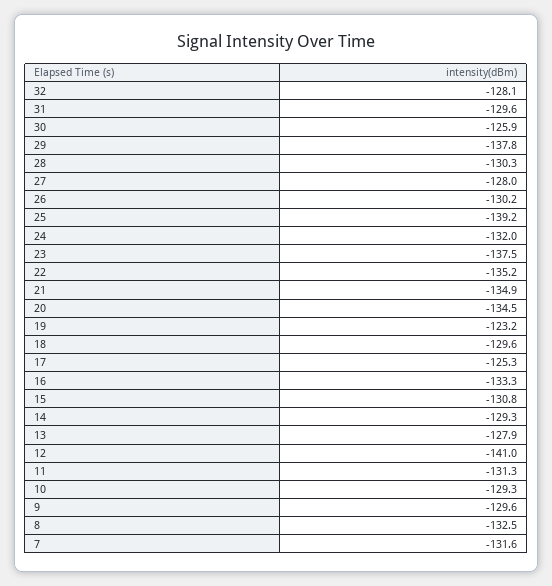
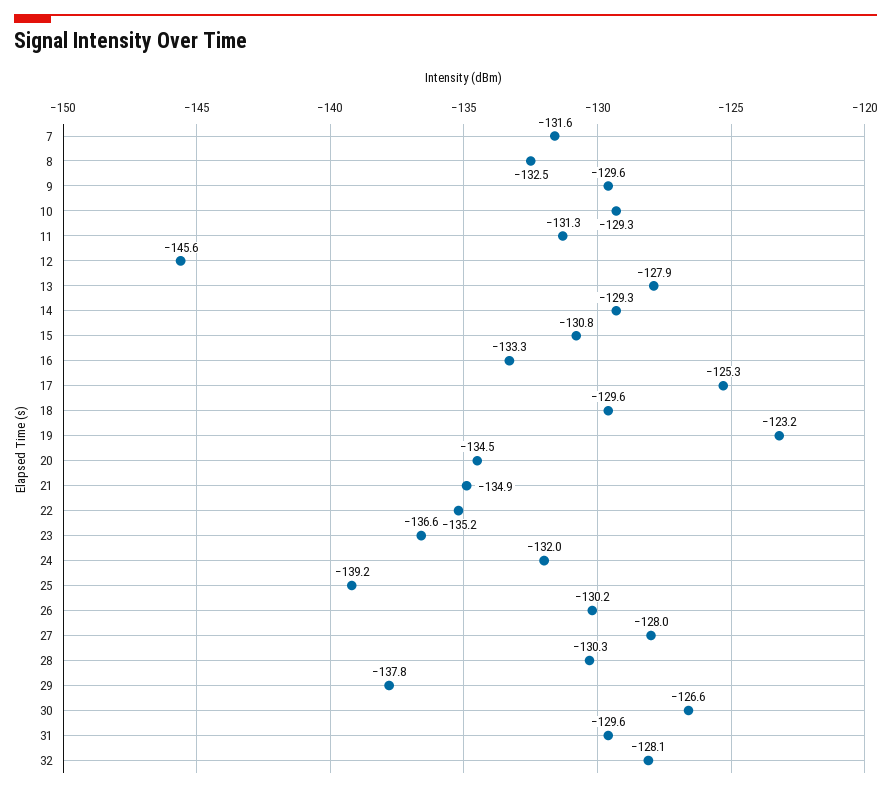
30: -125.9 -> -126.6
23: -137.5 -> -136.6
12: -141 -> -145.6

